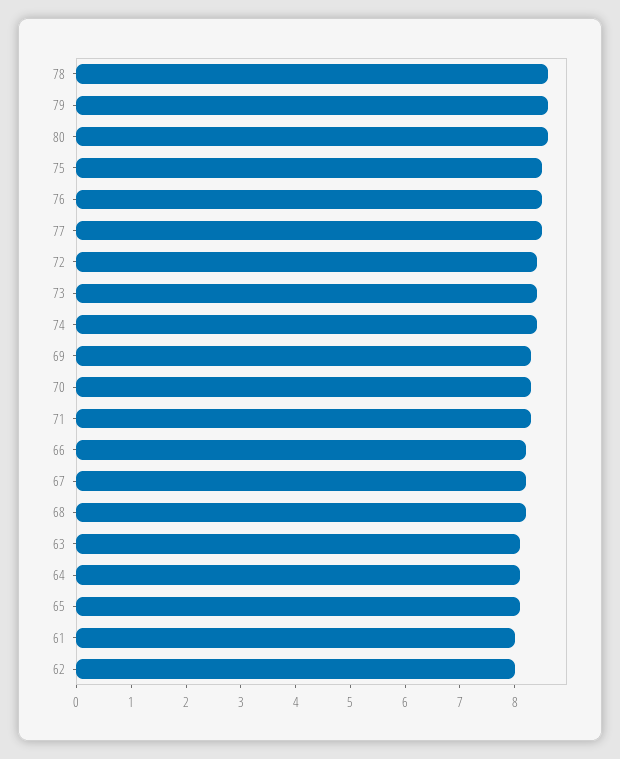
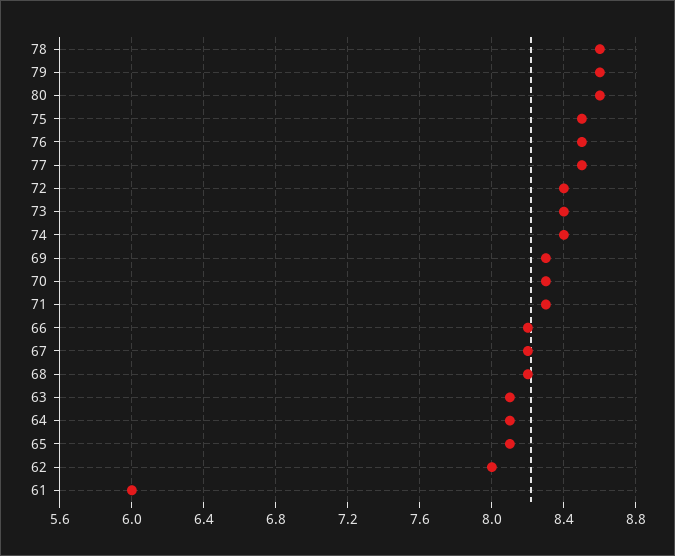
61: 8 -> 6

